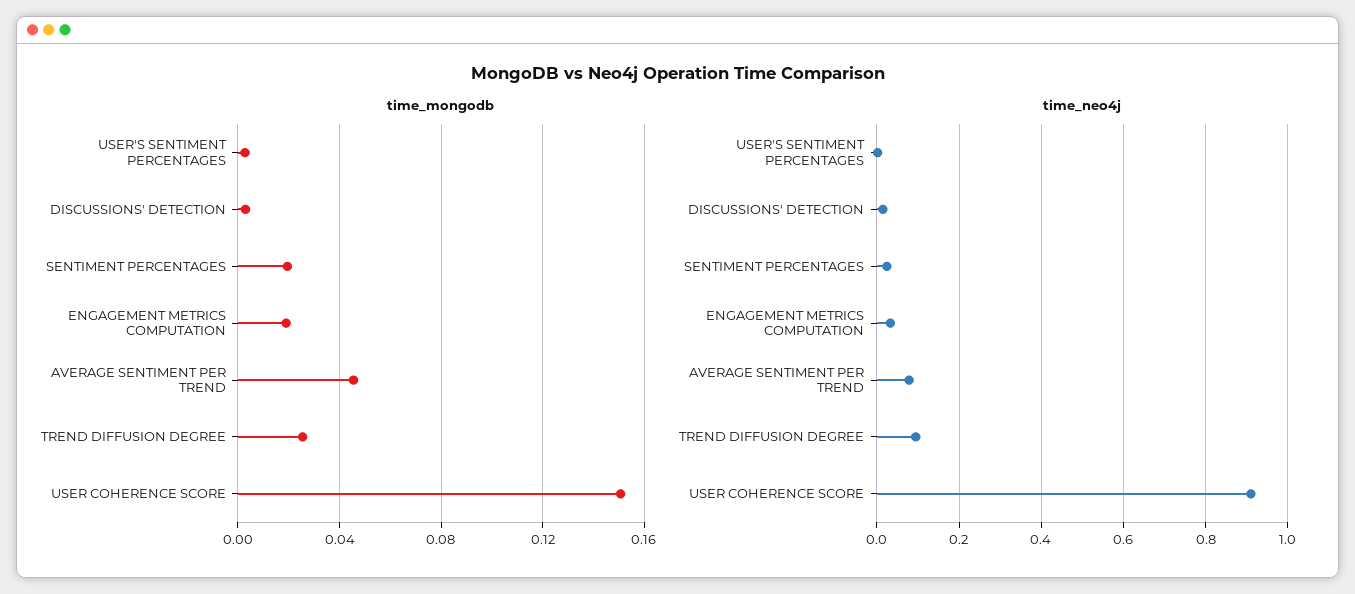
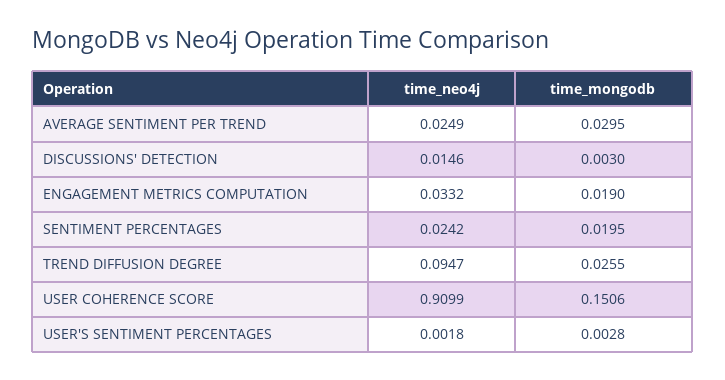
time_mongodb, AVERAGE SENTIMENT PER TREND: 0.045 -> 0.0295
time_neo4j, AVERAGE SENTIMENT PER TREND: 0.08 -> 0.0249

